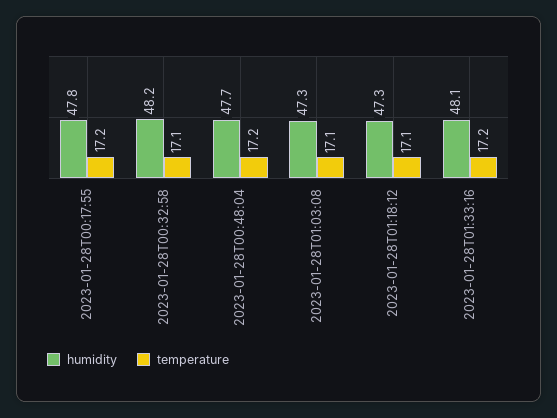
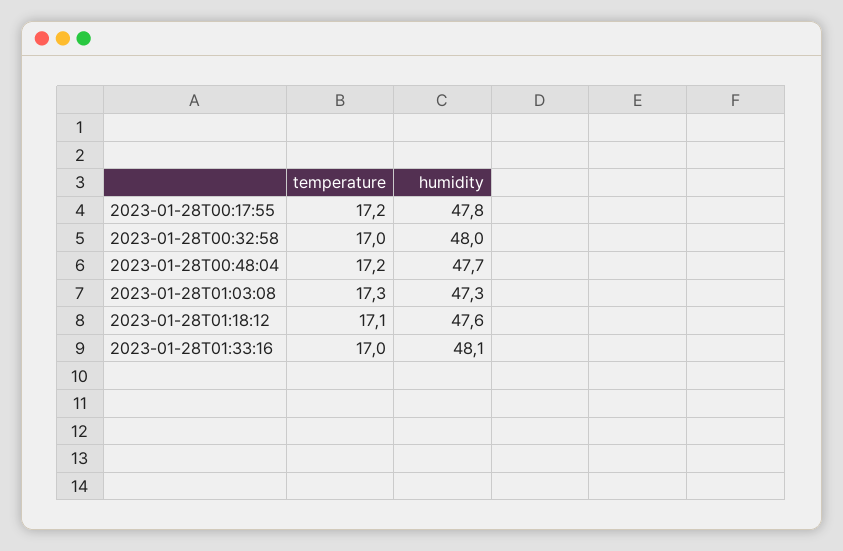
humidity, 2023-01-28T00:32:58: 48.2 -> 48
temperature, 2023-01-28T00:32:58: 17.1 -> 17
temperature, 2023-01-28T01:03:08: 17.1 -> 17.3
humidity, 2023-01-28T01:18:12: 47.3 -> 47.6
temperature, 2023-01-28T01:33:16: 17.2 -> 17

